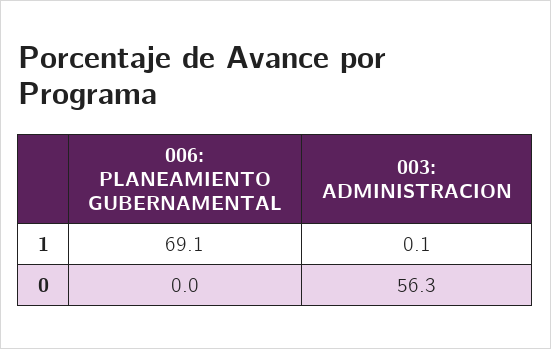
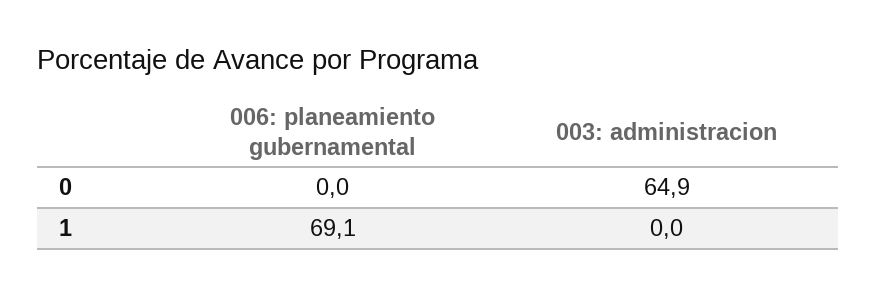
003: ADMINISTRACION, 1: 0.1 -> 0
003: ADMINISTRACION, 0: 56.3 -> 64.9

